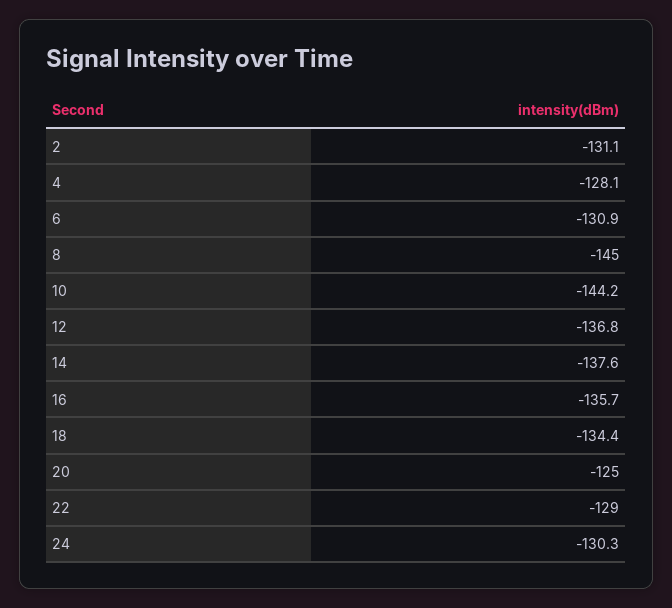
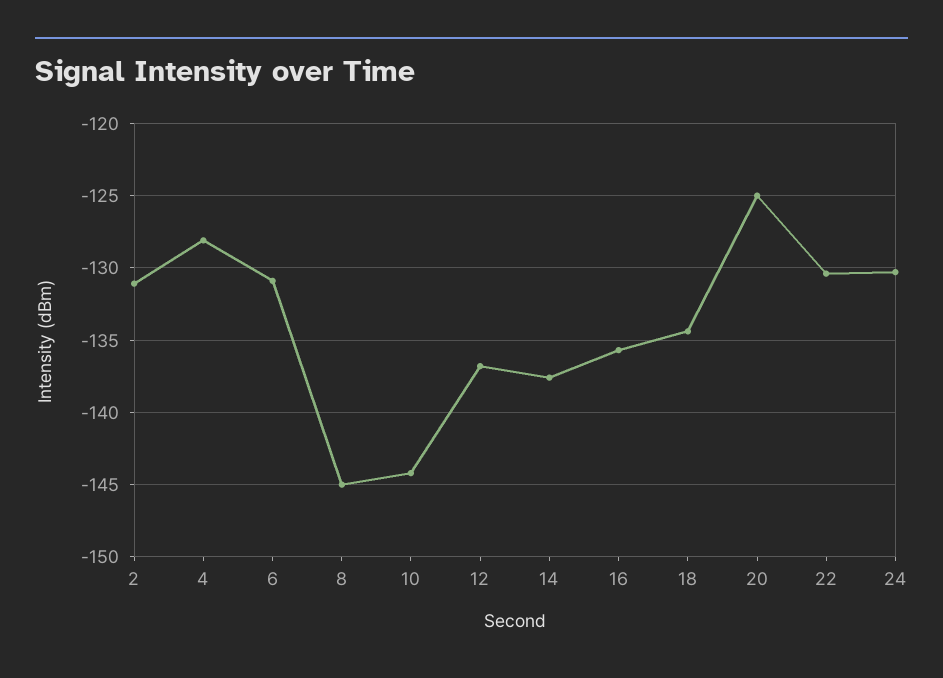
22: -129 -> -130.5

